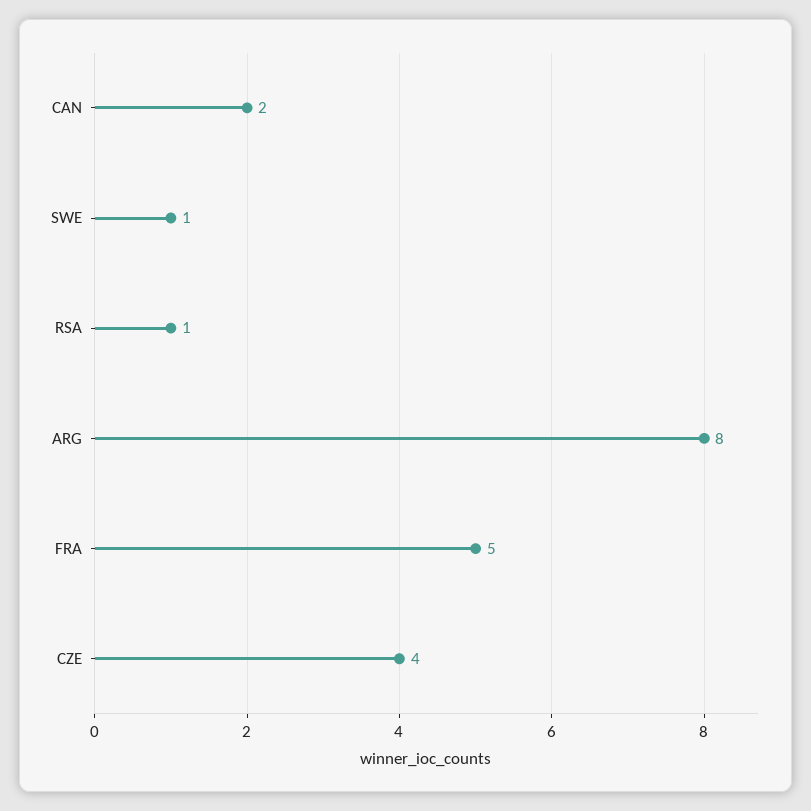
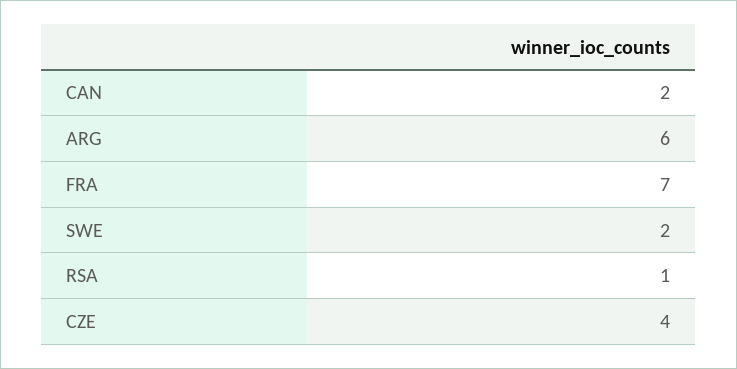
SWE: 1 -> 2
ARG: 8 -> 6
FRA: 5 -> 7

